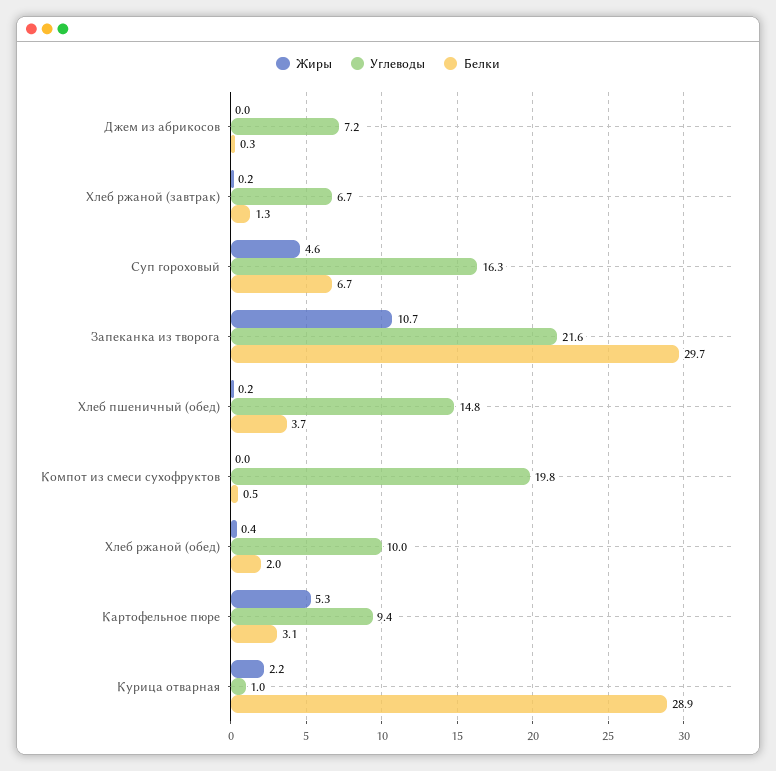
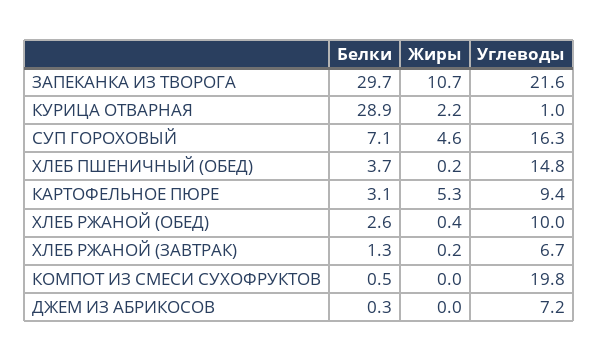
Белки, Суп гороховый: 6.7 -> 7.1
Белки, Хлеб ржаной (обед): 2 -> 2.6

